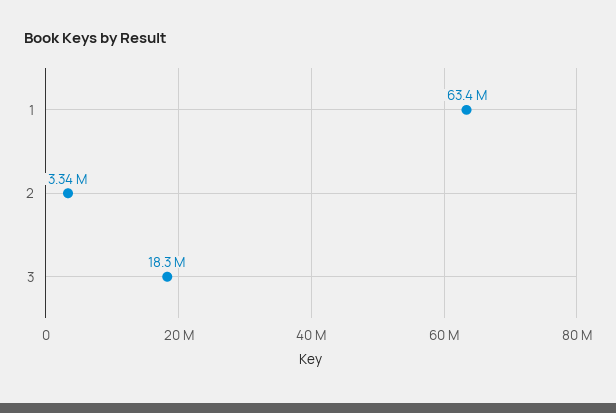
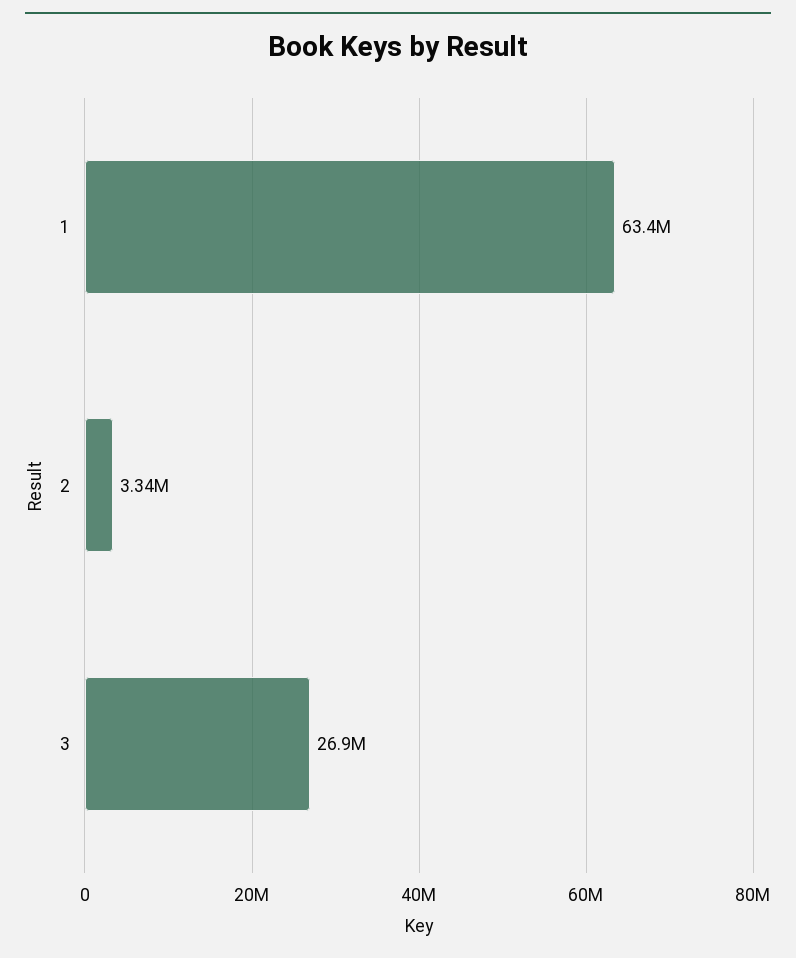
3: 18300000 -> 26900000

